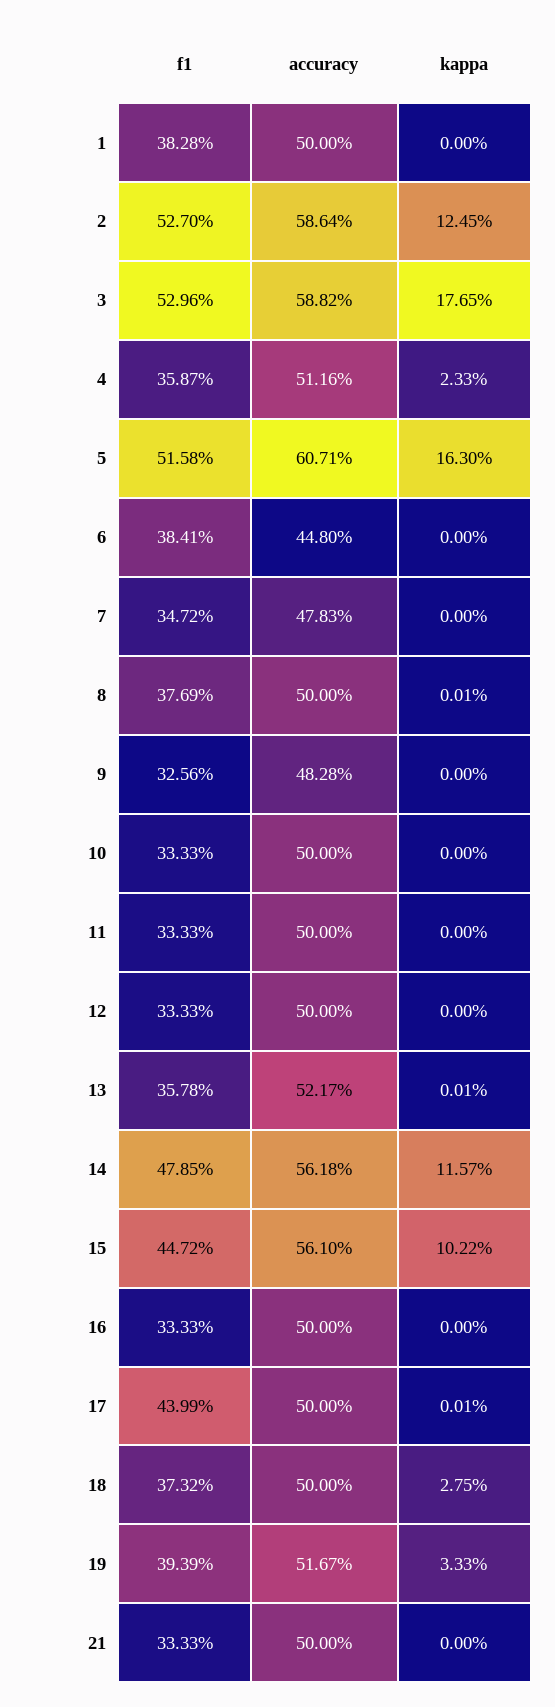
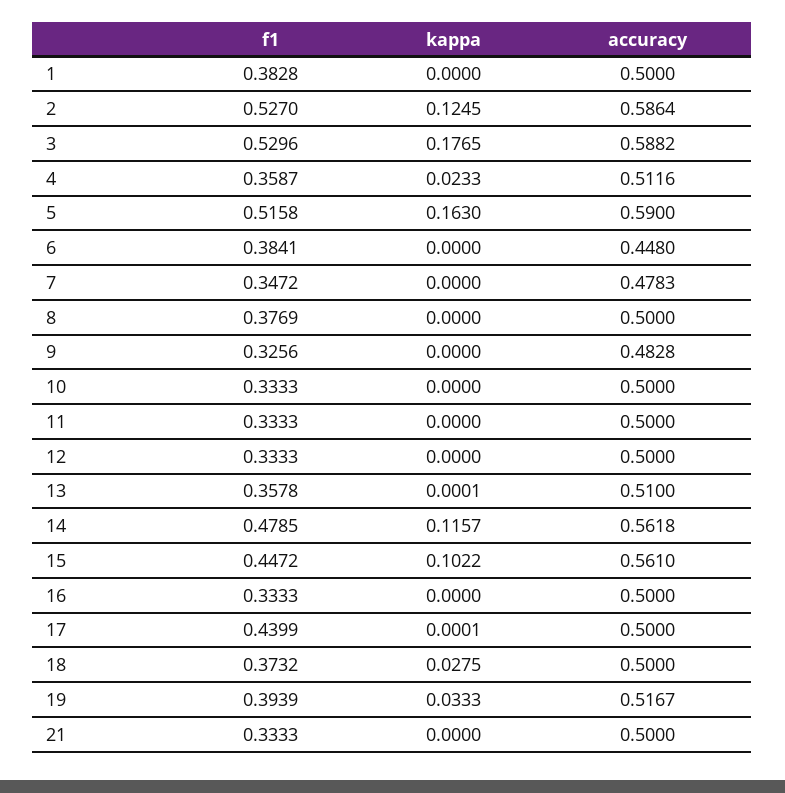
accuracy, 5: 0.6071 -> 0.59
kappa, 8: 0.0001 -> 0
accuracy, 13: 0.5217 -> 0.51

